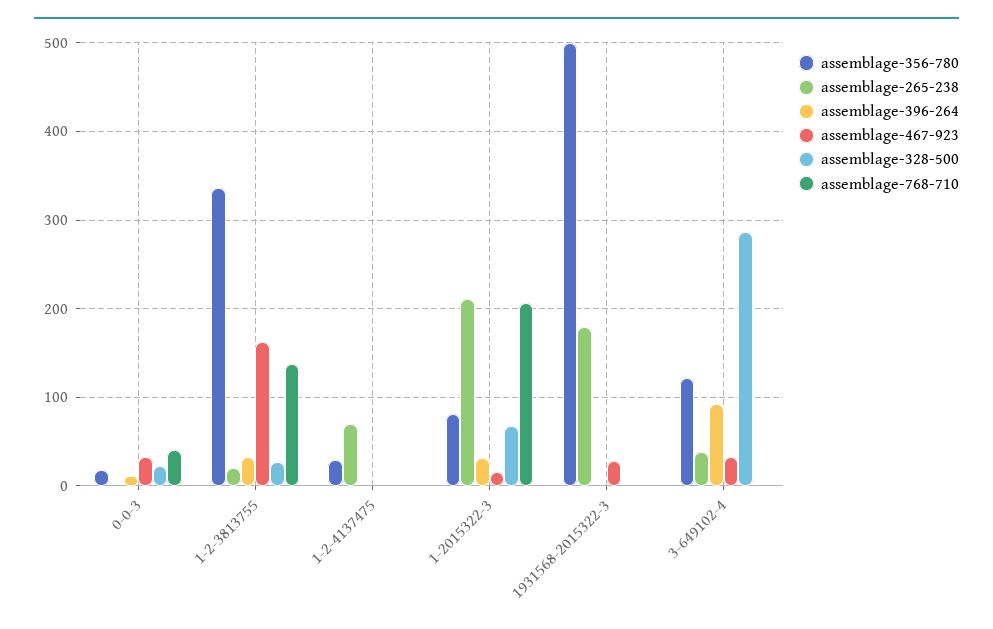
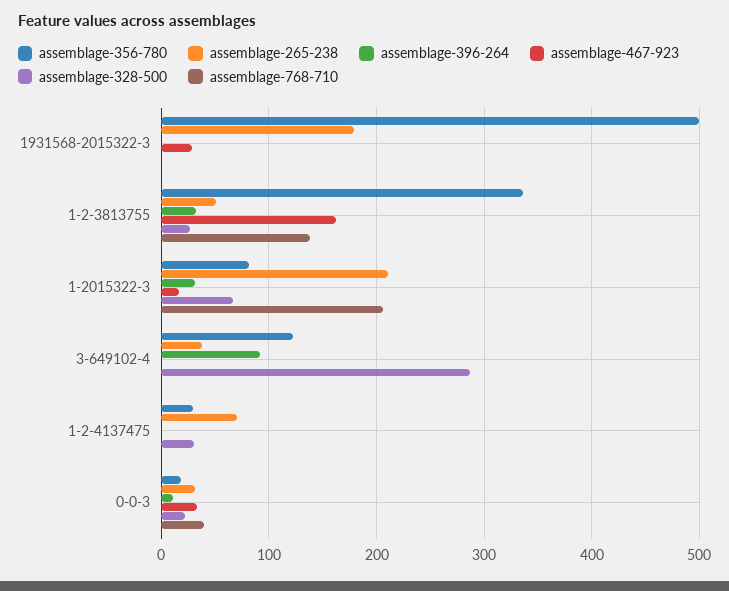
assemblage-265-238, 0-0-3: 0 -> 30
assemblage-265-238, 1-2-3813755: 20 -> 50
assemblage-328-500, 1-2-4137475: 0 -> 30
assemblage-467-923, 3-649102-4: 30 -> 0

